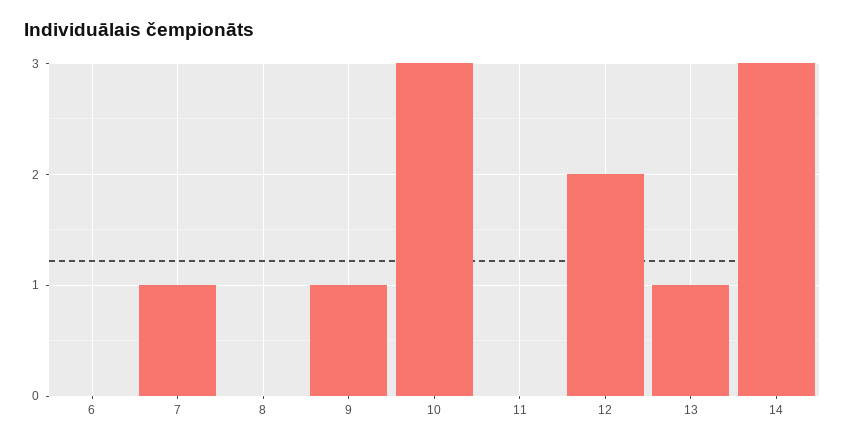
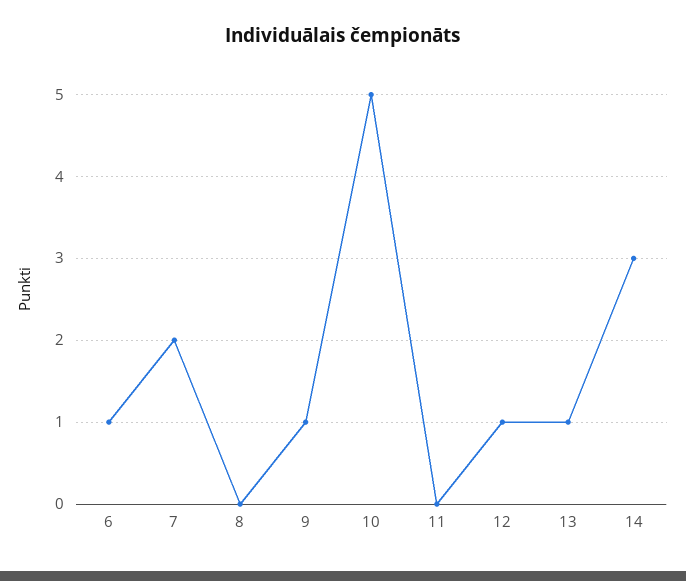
6: 0 -> 1
7: 1 -> 2
10: 3 -> 5
12: 2 -> 1

